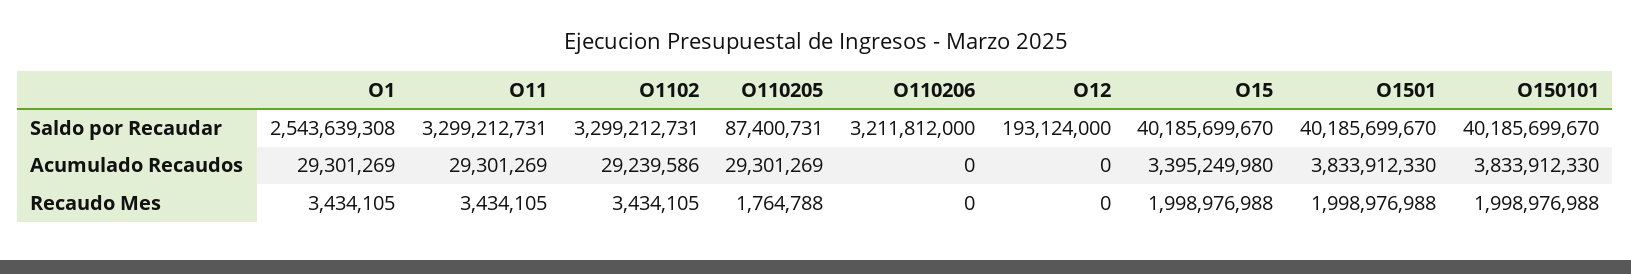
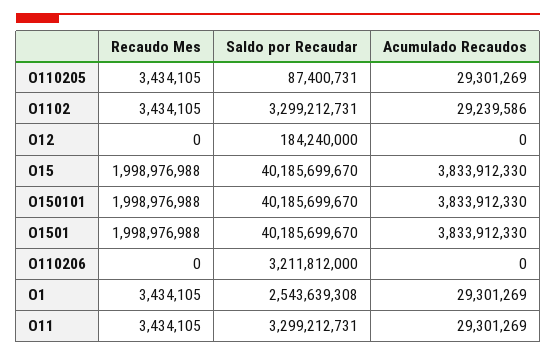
O12, Saldo por Recaudar: 193124000 -> 184240000
O15, Acumulado Recaudos: 3395249980 -> 3833912330
O110205, Recaudo Mes: 1764788 -> 3434105

